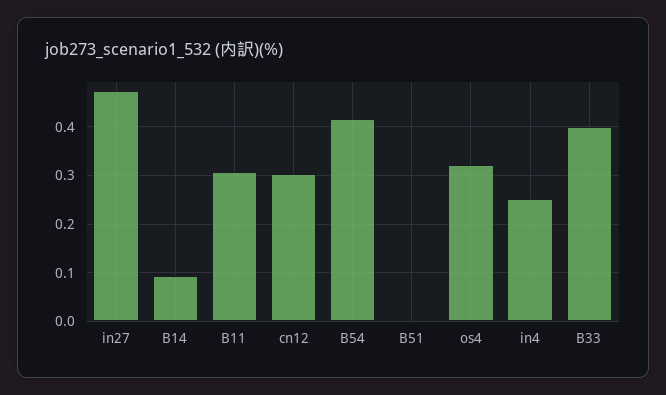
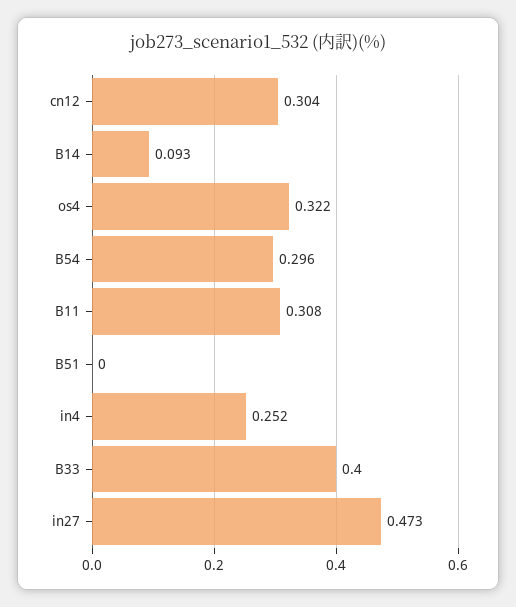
B54: 0.42 -> 0.296

